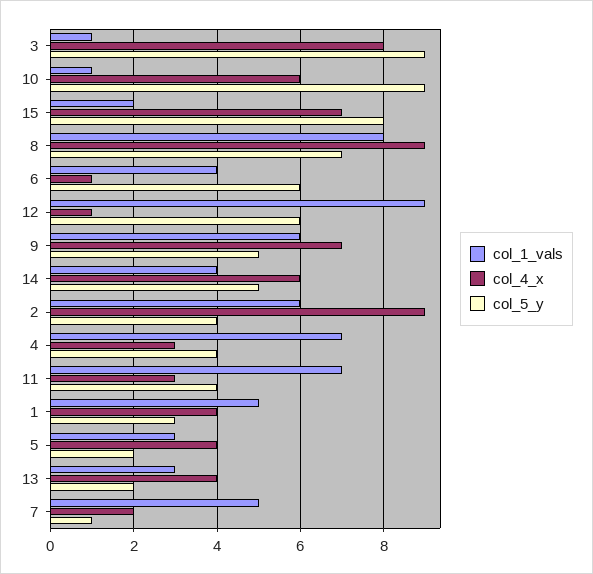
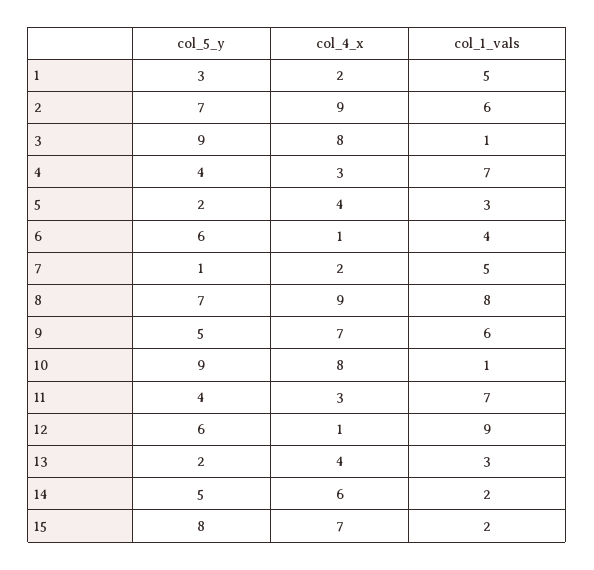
col_4_x, 10: 6 -> 8
col_1_vals, 14: 4 -> 2
col_5_y, 2: 4 -> 7
col_4_x, 1: 4 -> 2

